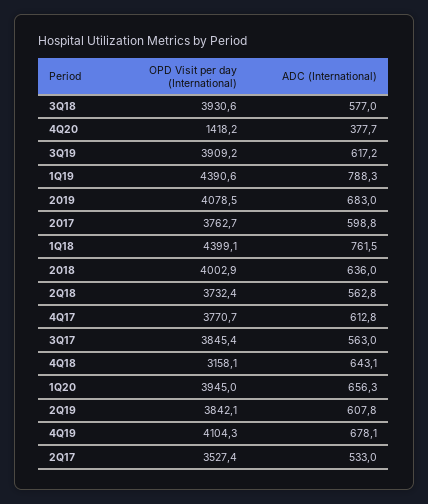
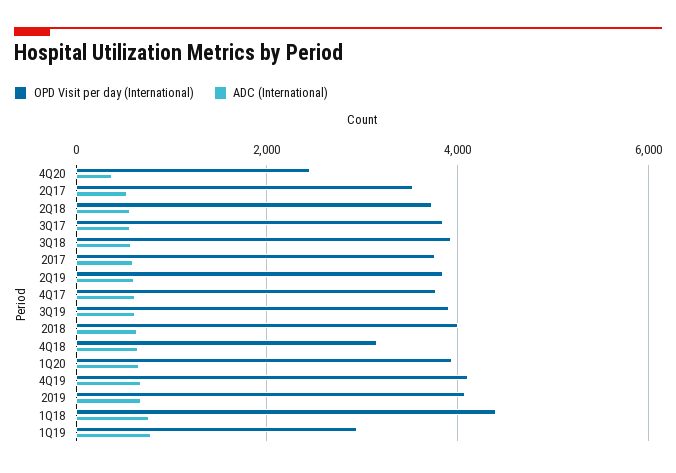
OPD Visit per day (International), 4Q20: 1418.2 -> 2400
OPD Visit per day (International), 1Q19: 4390.6 -> 3000

